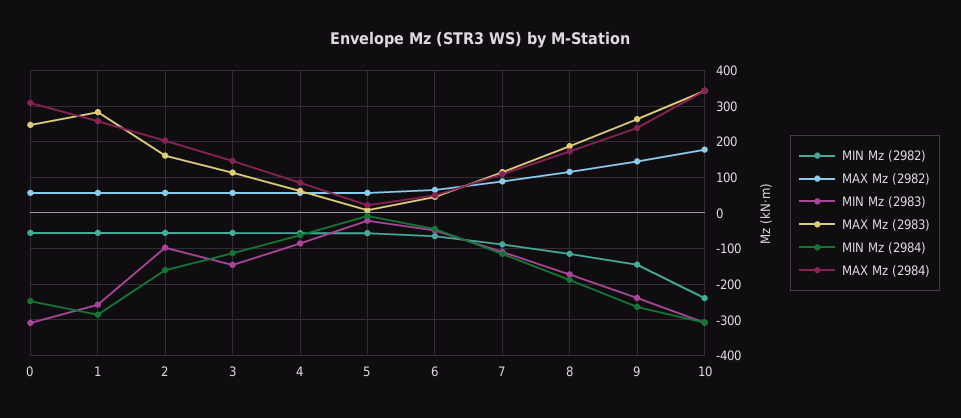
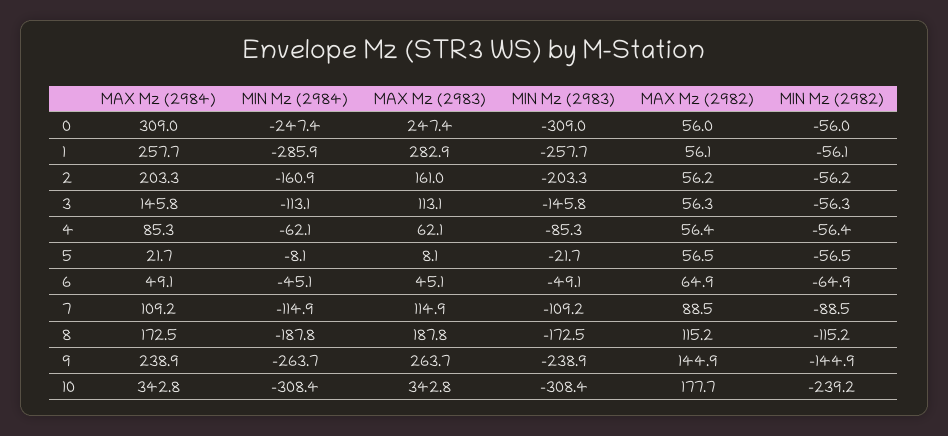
MIN Mz (2983), 2: -100 -> -203.3

